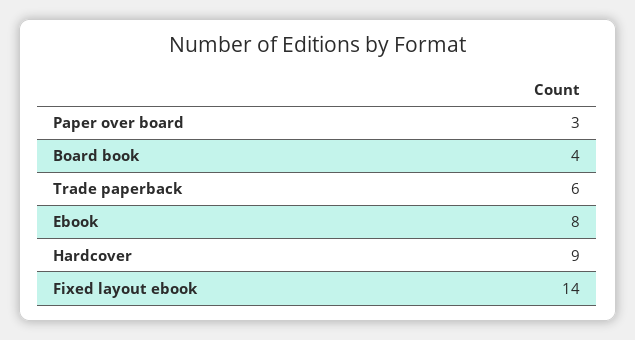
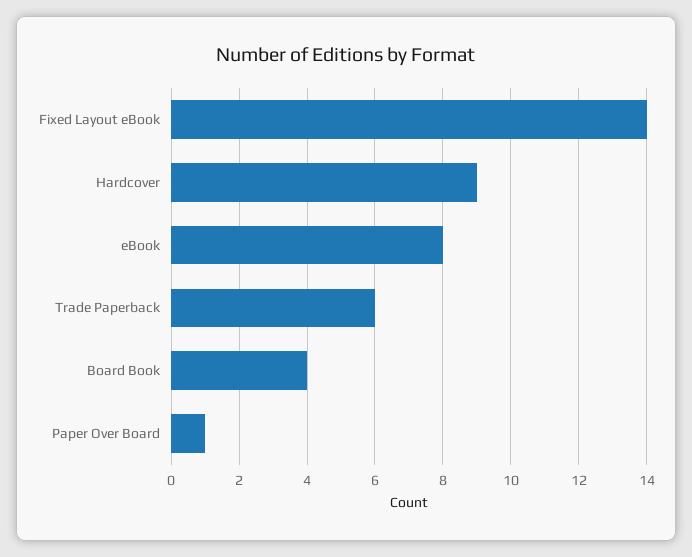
Paper over board: 3 -> 1

